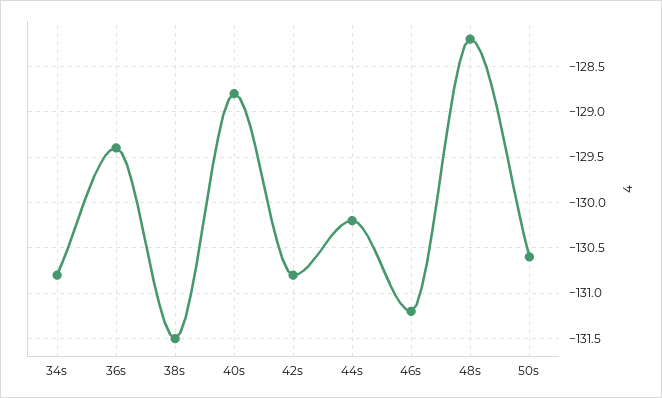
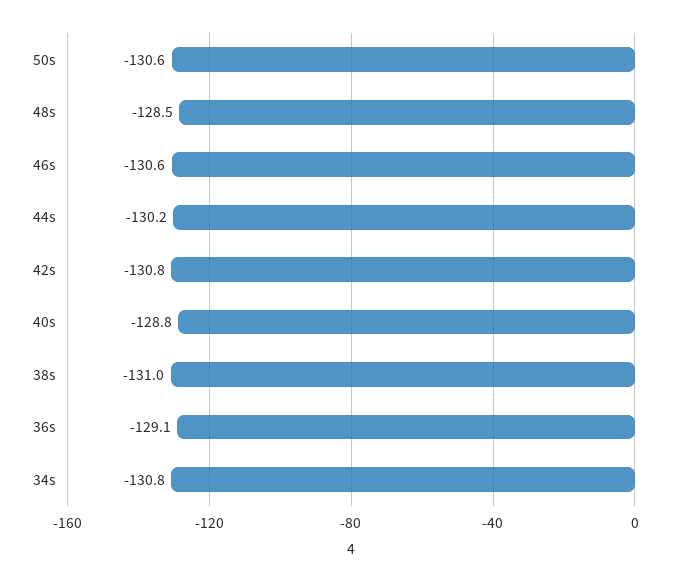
36s: -129.4 -> -129.1
38s: -131.5 -> -131
46s: -131.2 -> -130.6
48s: -128.2 -> -128.5

